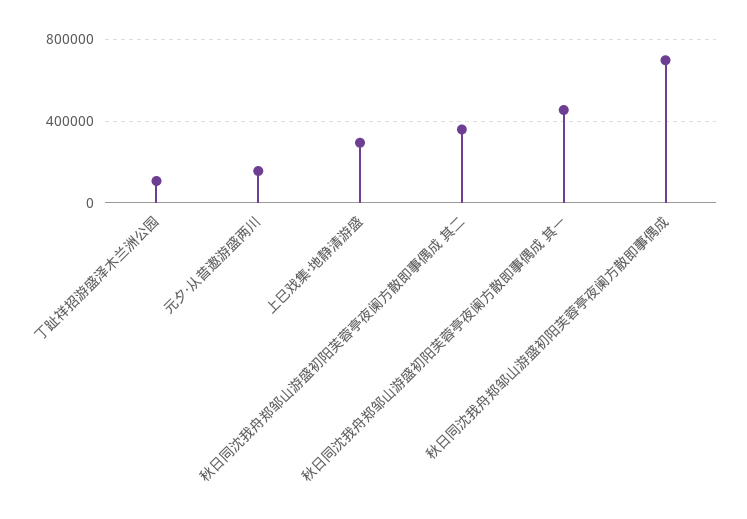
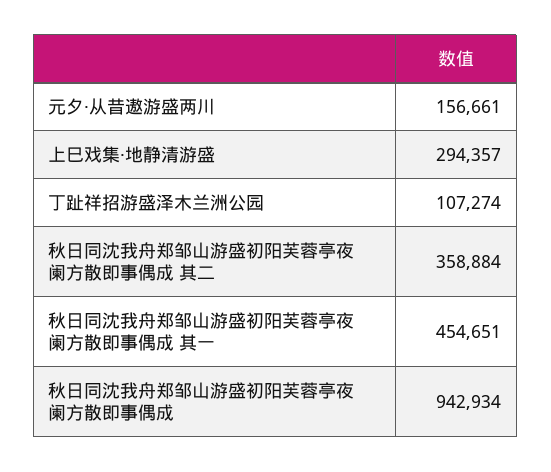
秋日同沈我舟郑邹山游盛初阳芙蓉亭夜阑方散即事偶成: 700000 -> 942934

